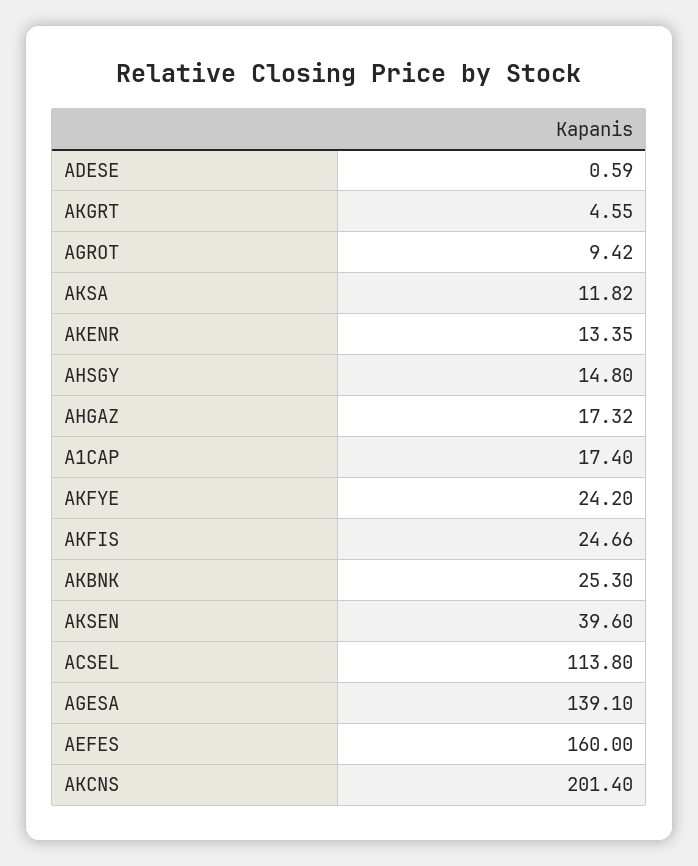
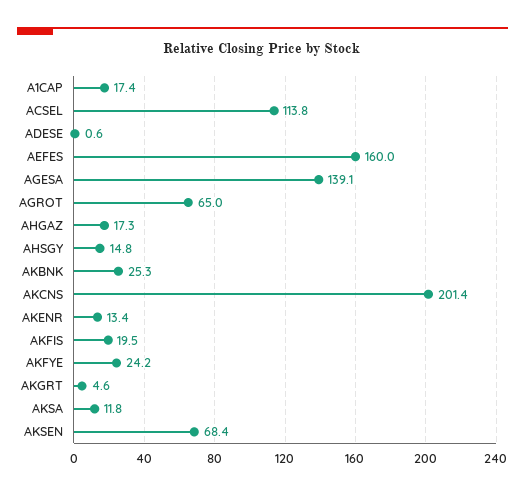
AGROT: 9.42 -> 65
AKFIS: 24.66 -> 19.5
AKSEN: 39.6 -> 68.4

